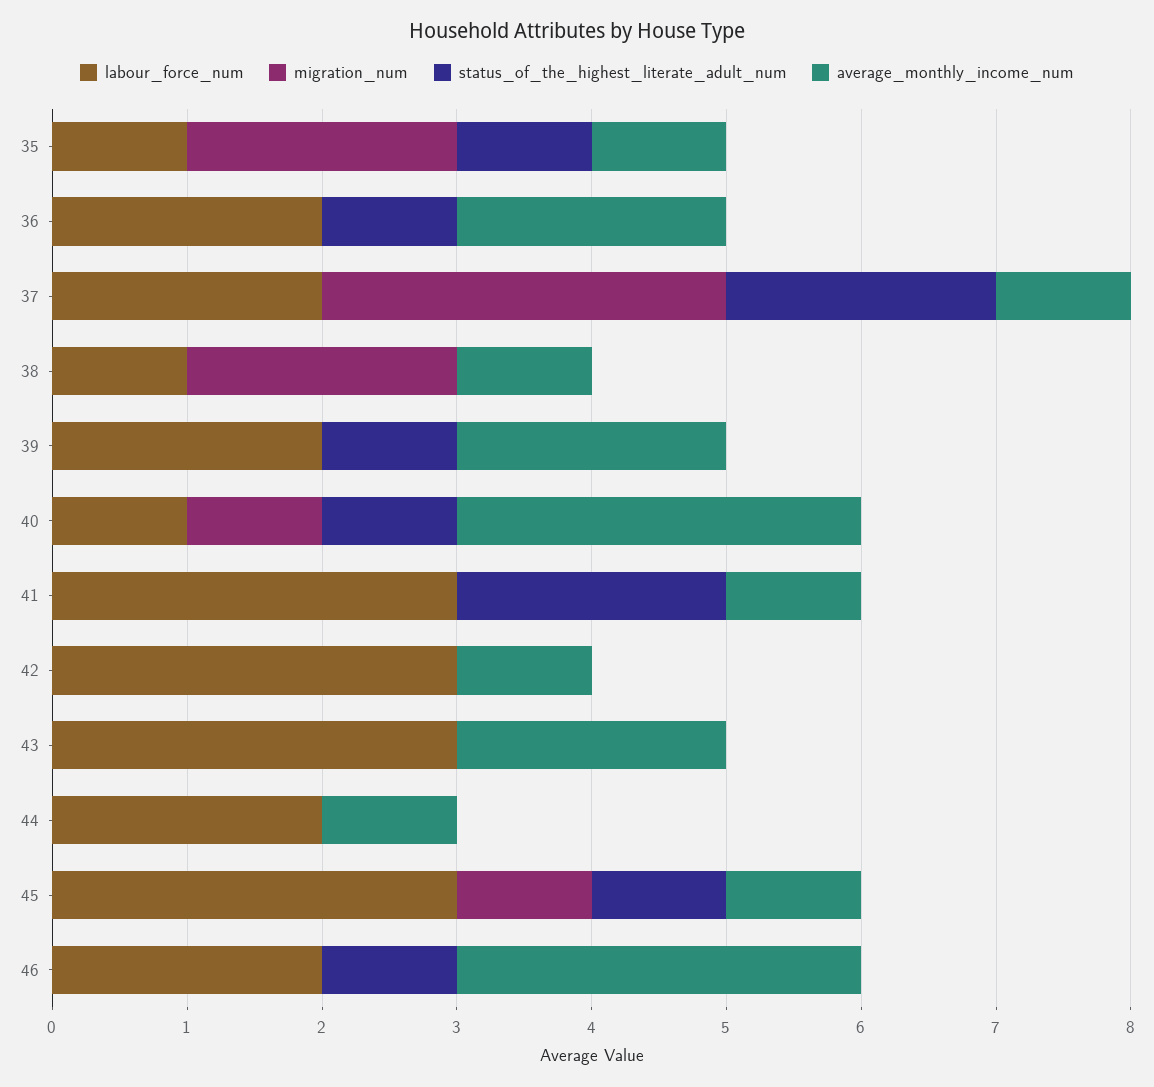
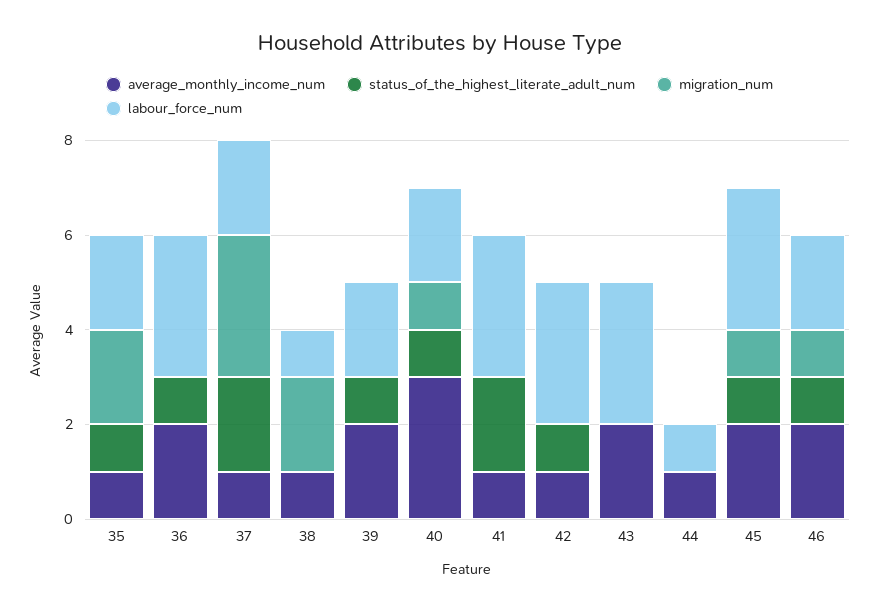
labour_force_num, 35: 1 -> 2
labour_force_num, 36: 2 -> 3
labour_force_num, 40: 1 -> 2
status_of_the_highest_literate_adult_num, 42: 0 -> 1
labour_force_num, 44: 2 -> 1
average_monthly_income_num, 45: 1 -> 2
migration_num, 46: 0 -> 1
average_monthly_income_num, 46: 3 -> 2

